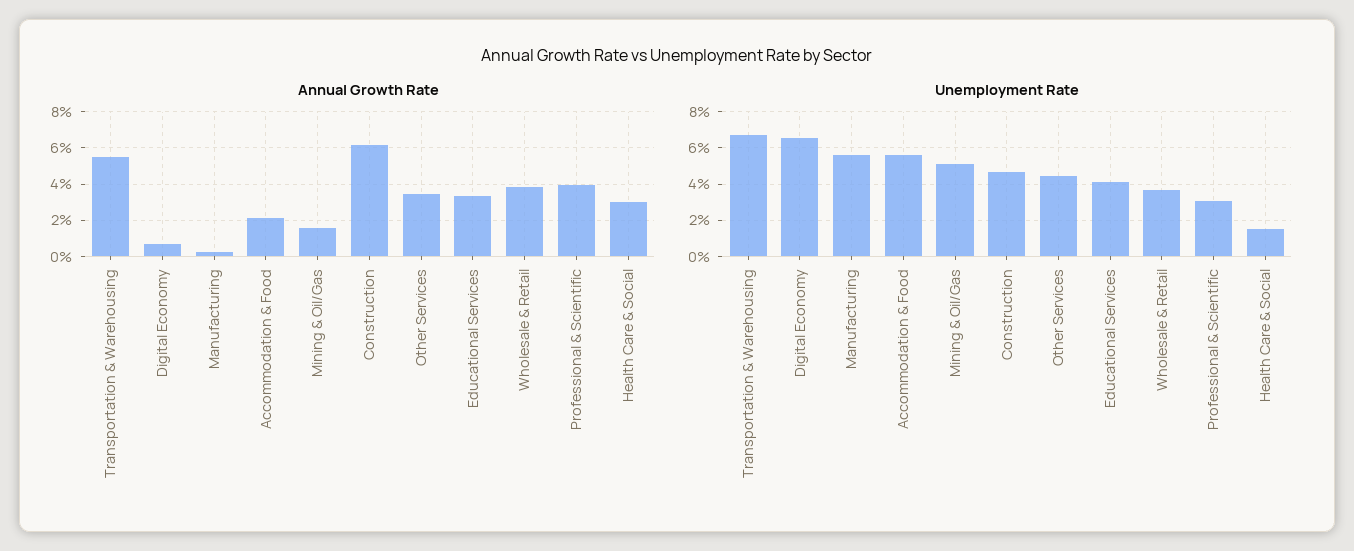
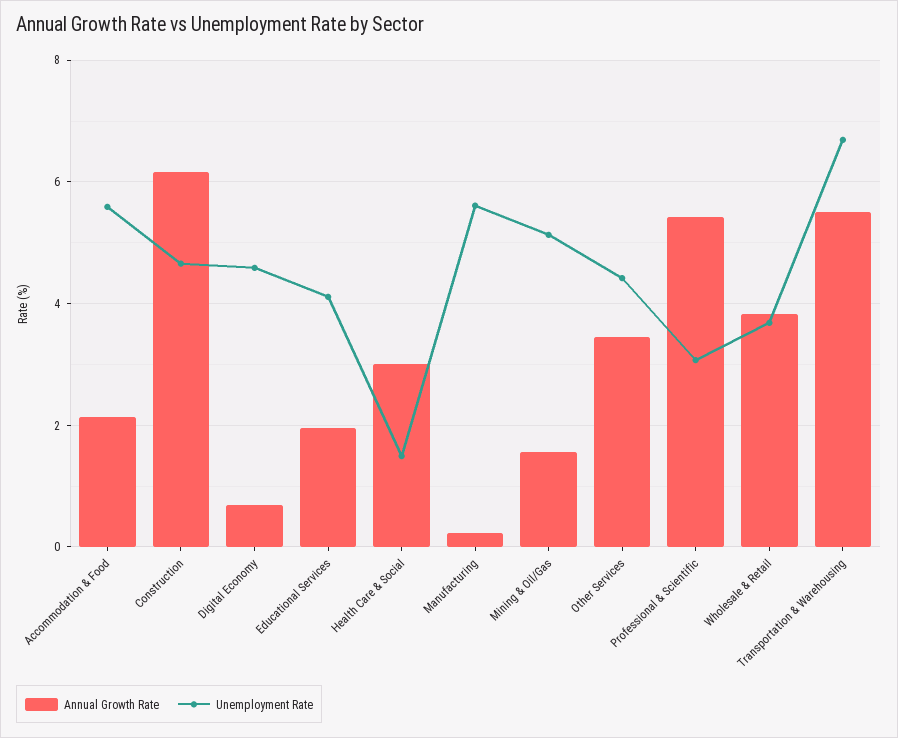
Annual Growth Rate, Educational Services: 3.5 -> 2
Annual Growth Rate, Professional & Scientific: 4 -> 5.4
Unemployment Rate, Digital Economy: 6.5 -> 4.6

